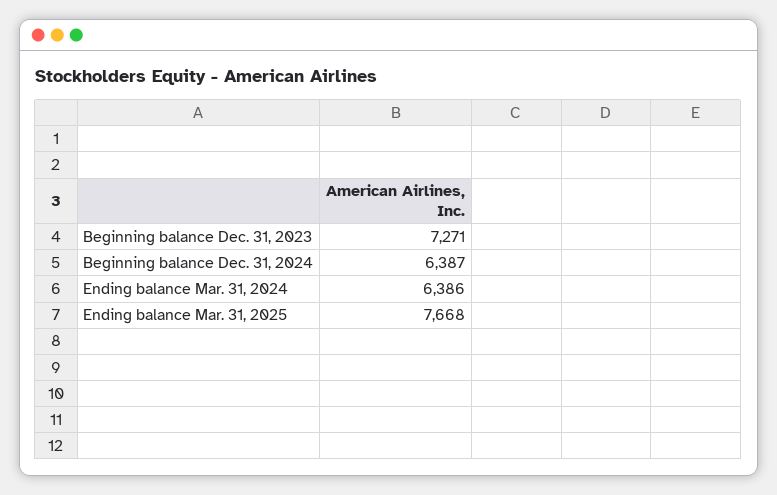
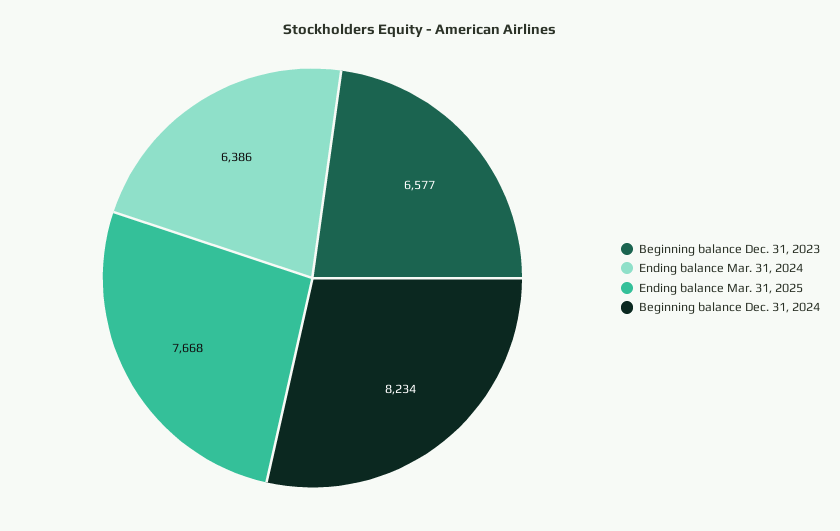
Beginning balance Dec. 31, 2023: 7271 -> 6577
Beginning balance Dec. 31, 2024: 6387 -> 8234

